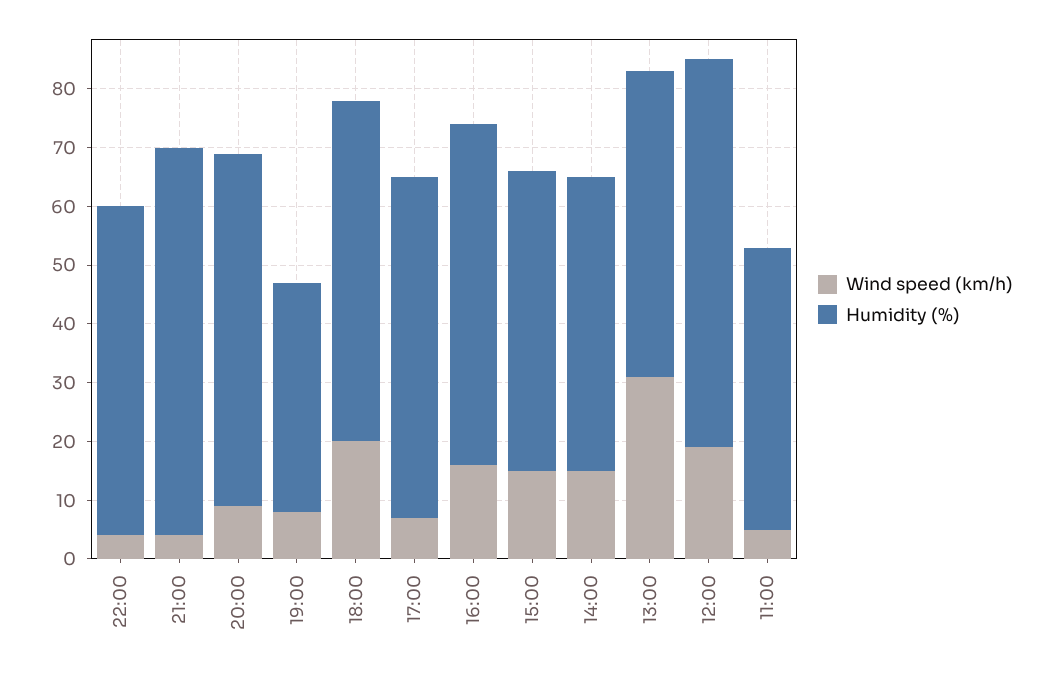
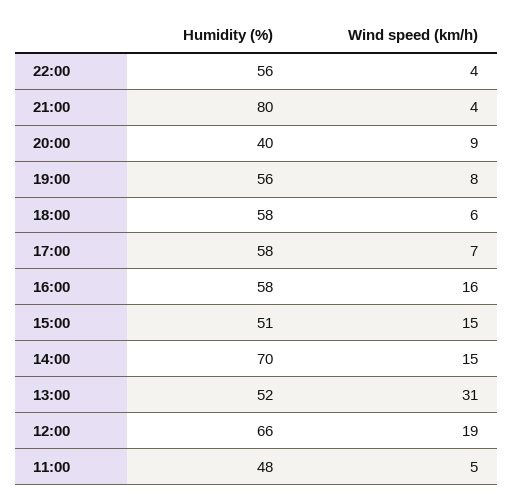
Humidity (%), 21:00: 65 -> 80
Humidity (%), 20:00: 60 -> 40
Humidity (%), 19:00: 40 -> 56
Wind speed (km/h), 18:00: 20 -> 6
Humidity (%), 14:00: 50 -> 70

